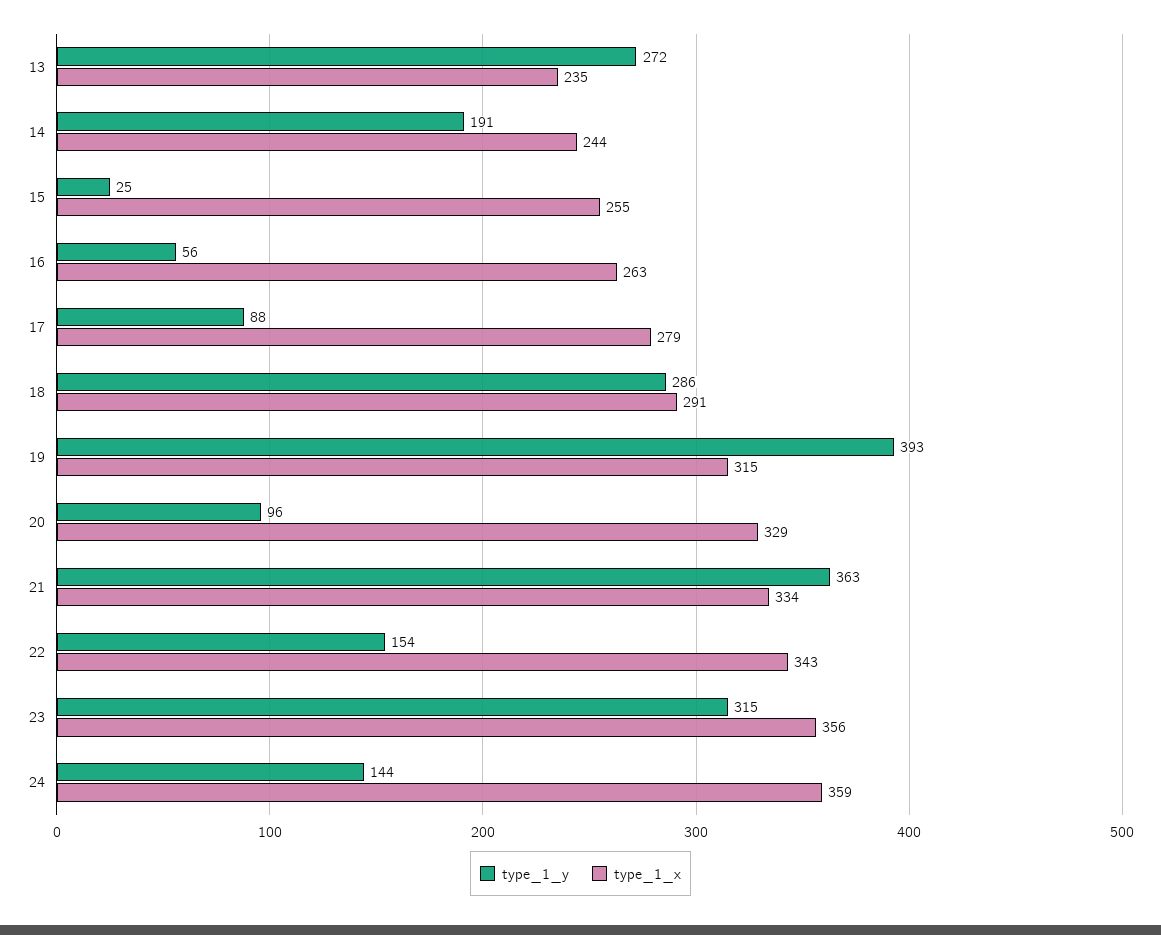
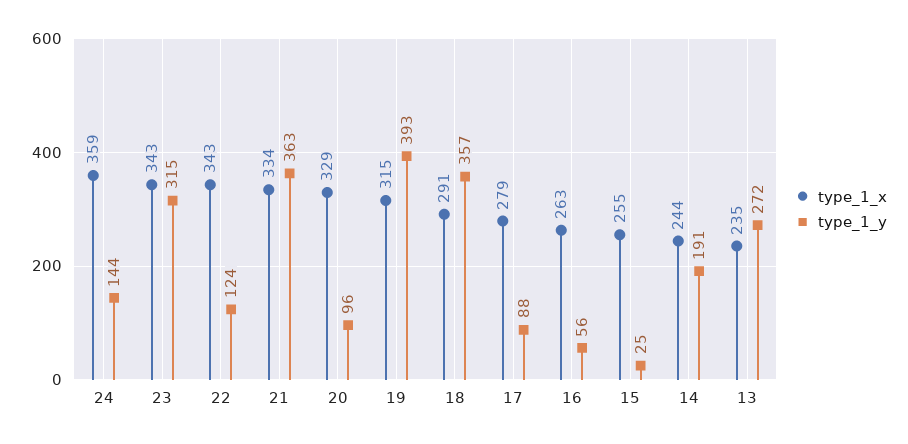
type_1_y, 18: 286 -> 357
type_1_y, 22: 154 -> 124
type_1_x, 23: 356 -> 343

